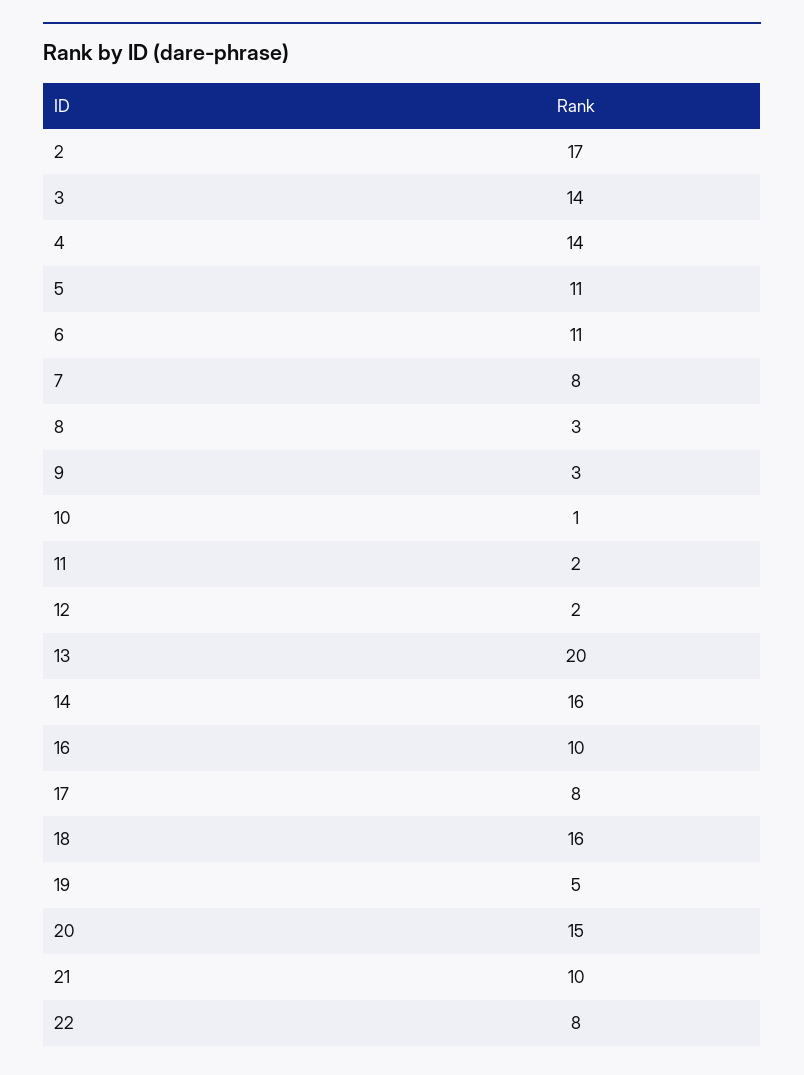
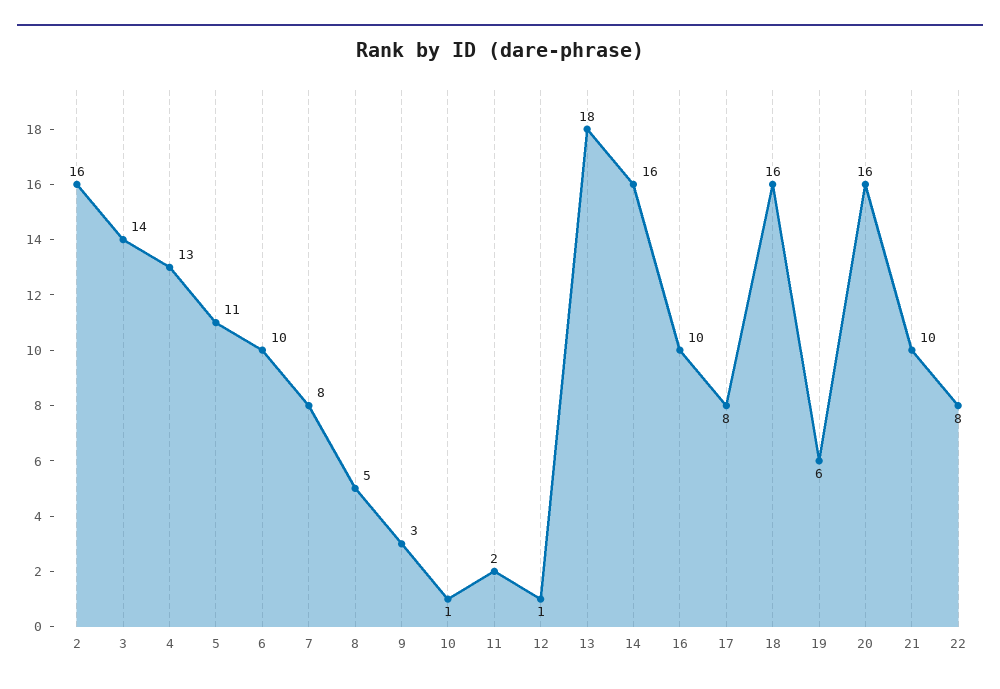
2: 17 -> 16
4: 14 -> 13
6: 11 -> 10
8: 3 -> 5
12: 2 -> 1
13: 20 -> 18
19: 5 -> 6
20: 15 -> 16

